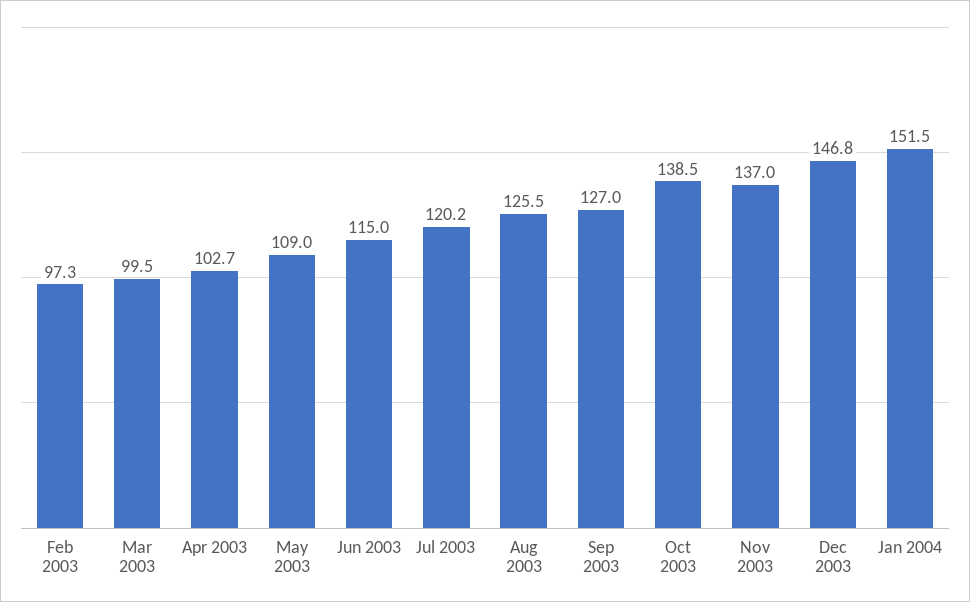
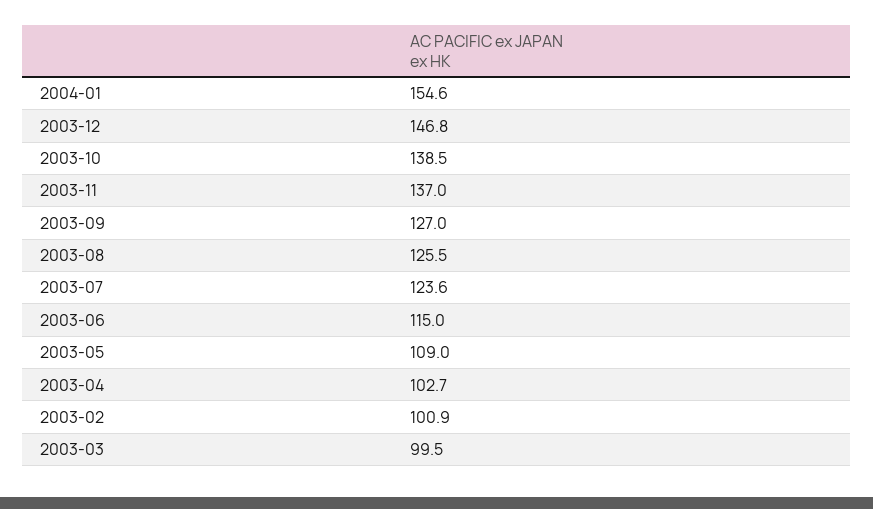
Feb 2003: 97.3 -> 100.9
Jul 2003: 120.2 -> 123.6
Jan 2004: 151.5 -> 154.6

